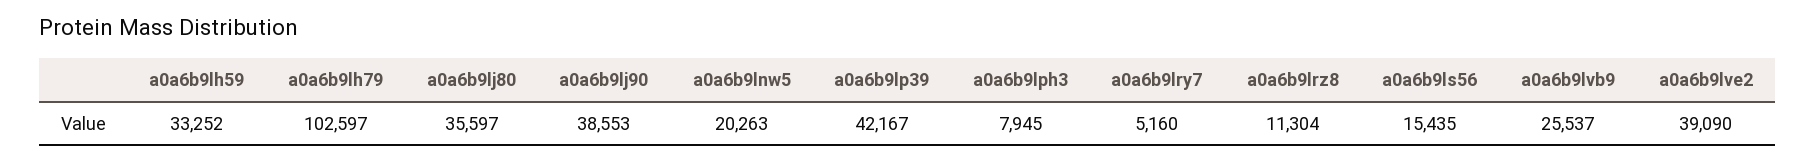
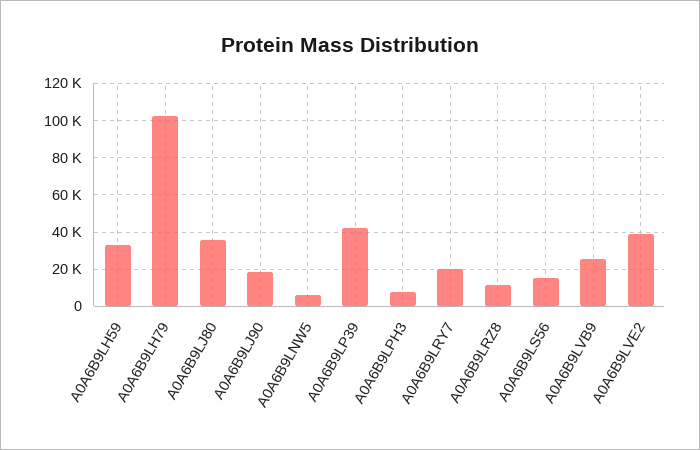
a0a6b9lj90: 38553 -> 20000
a0a6b9lnw5: 20263 -> 5000
a0a6b9lry7: 5160 -> 20000

